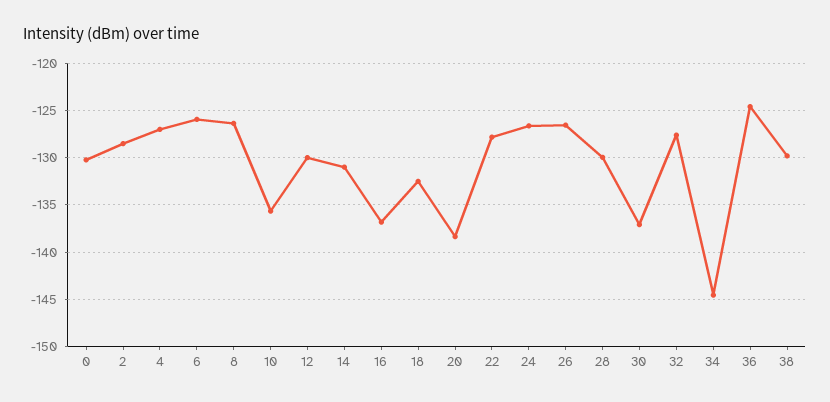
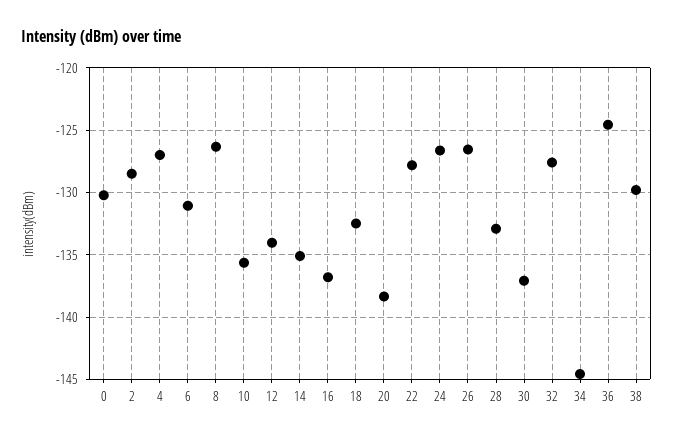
6: -126 -> -131
12: -130 -> -134
14: -131 -> -135
28: -130 -> -133

